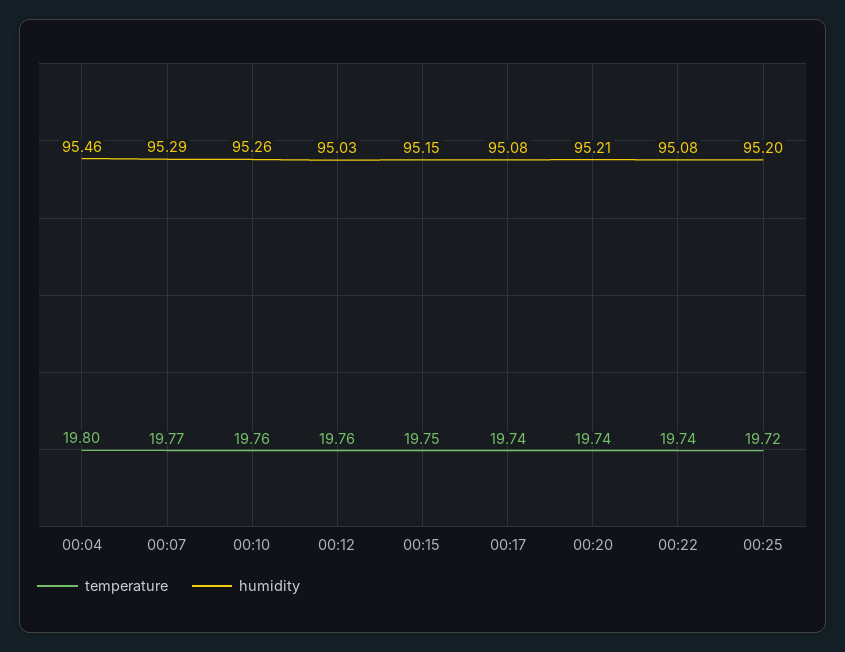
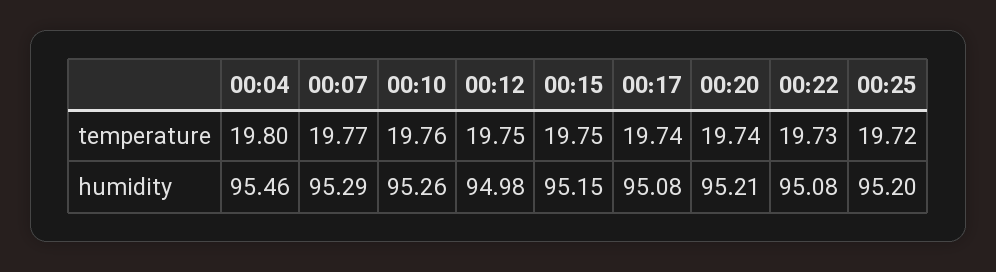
temperature, 00:12: 19.76 -> 19.75
humidity, 00:12: 95.03 -> 94.98
temperature, 00:22: 19.74 -> 19.73

